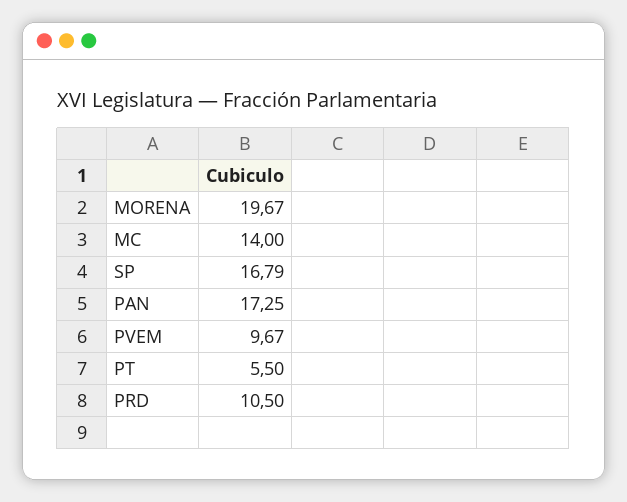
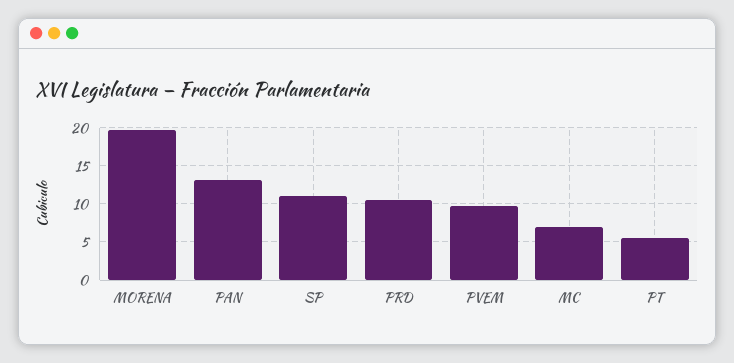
MC: 14 -> 7
SP: 16.79 -> 11
PAN: 17.25 -> 13

